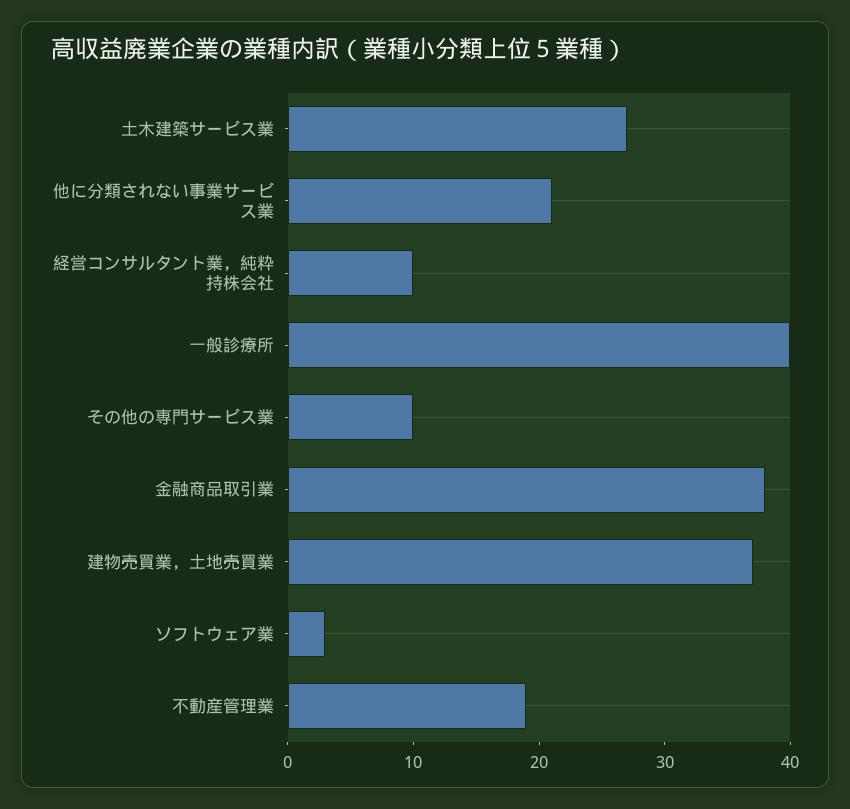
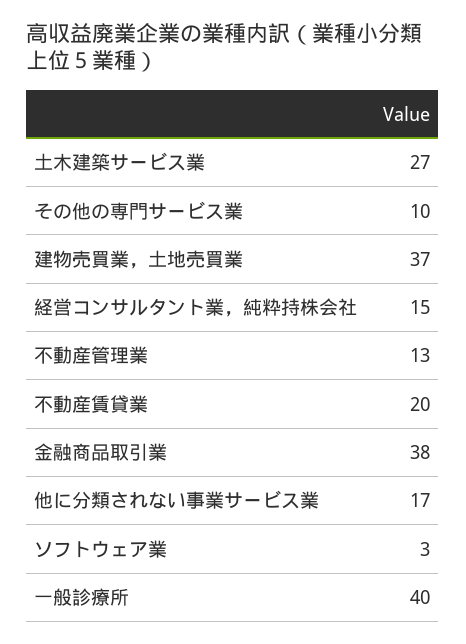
他に分類されない事業サービス業: 21 -> 17
経営コンサルタント業，純粋持株会社: 10 -> 15
不動産管理業: 19 -> 13
不動産賃貸業: none -> 20

